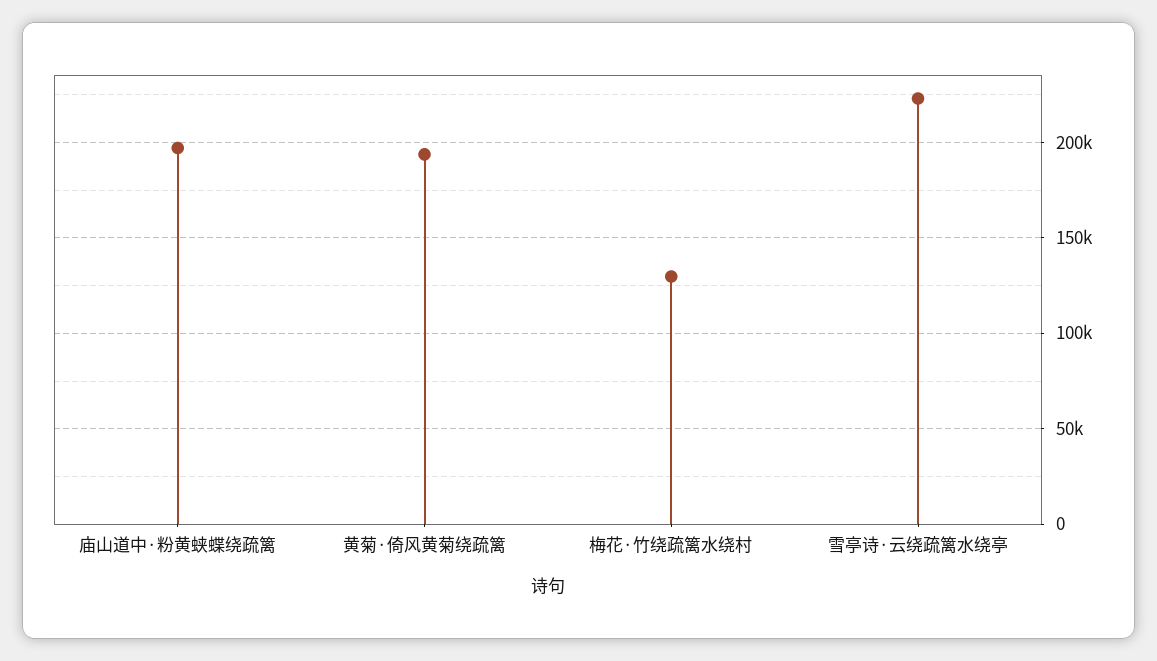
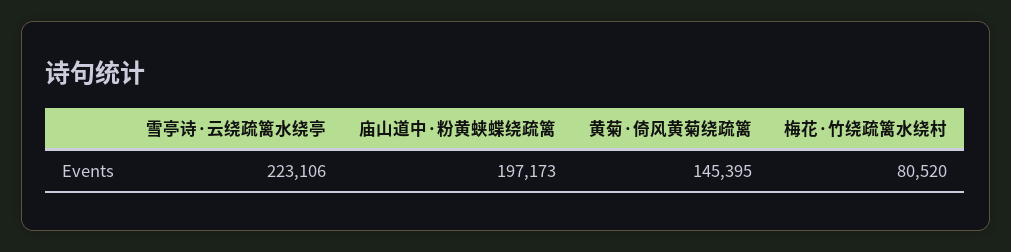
黄菊·倚风黄菊绕疏篱: 195000 -> 145395
梅花·竹绕疏篱水绕村: 130000 -> 80520

